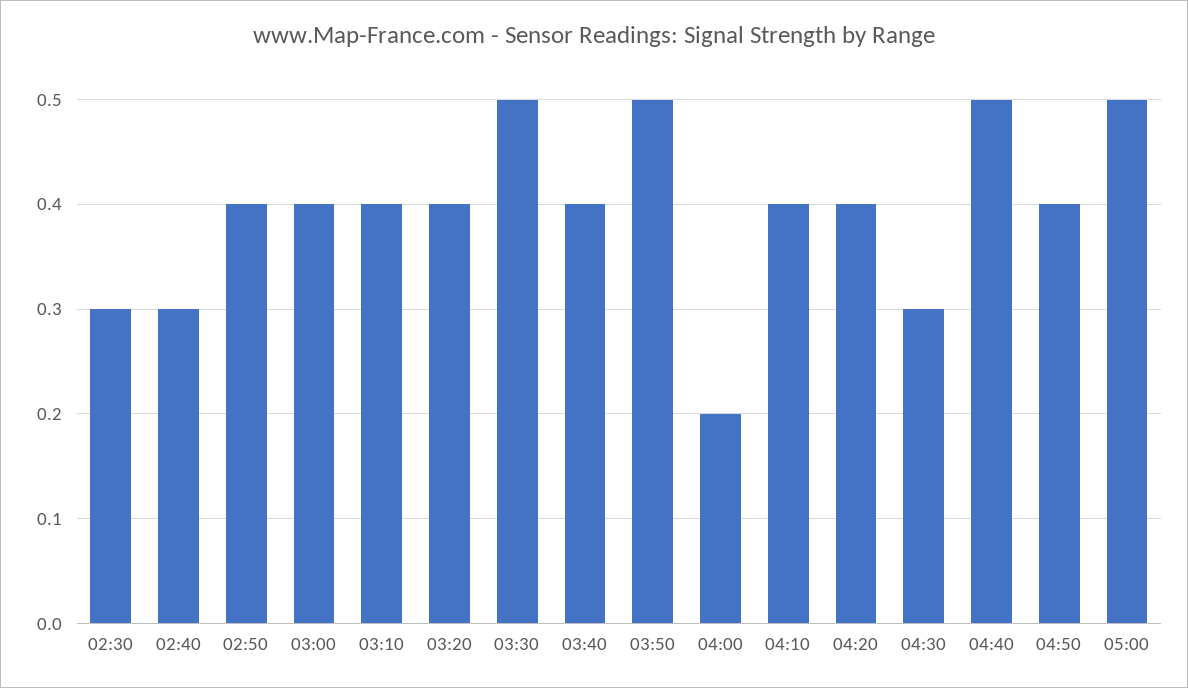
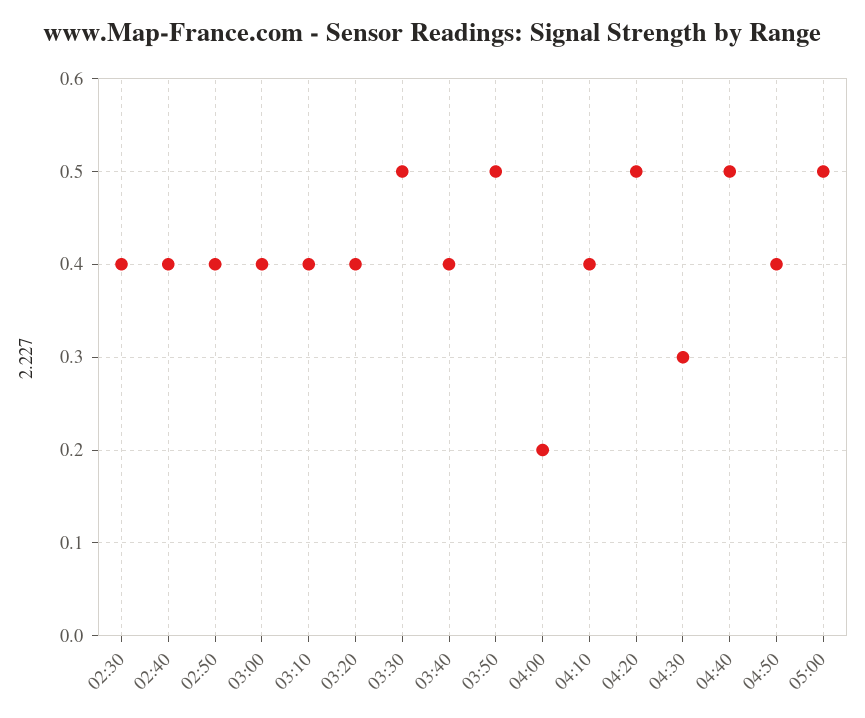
02:30: 0.3 -> 0.4
02:40: 0.3 -> 0.4
04:20: 0.4 -> 0.5

